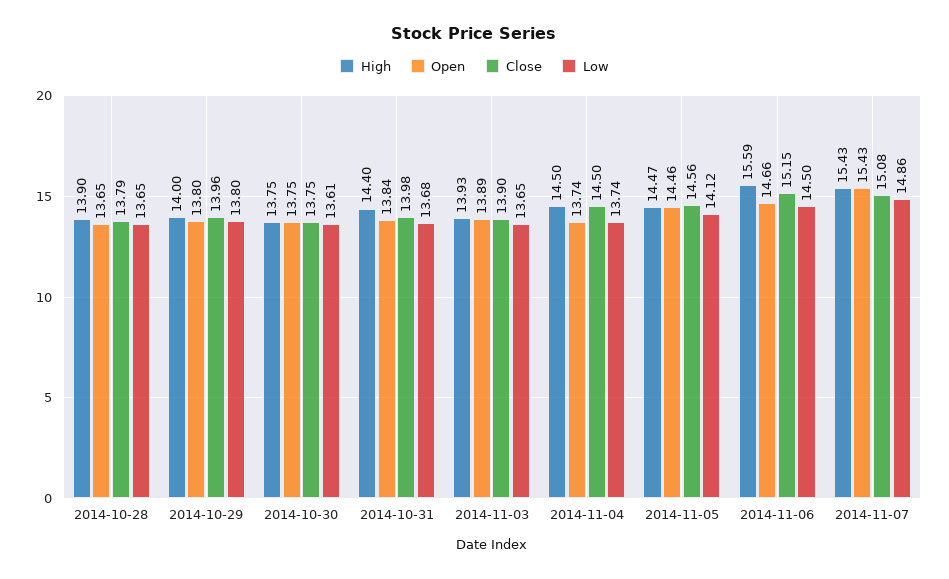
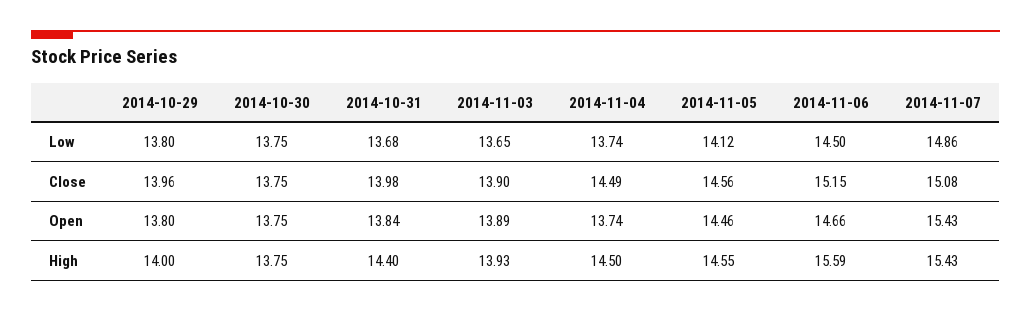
High, 2014-10-28: 13.9 -> none
Open, 2014-10-28: 13.65 -> none
Close, 2014-10-28: 13.79 -> none
Low, 2014-10-28: 13.65 -> none
Low, 2014-10-30: 13.61 -> 13.75
Close, 2014-11-04: 14.5 -> 14.49
High, 2014-11-05: 14.47 -> 14.55

